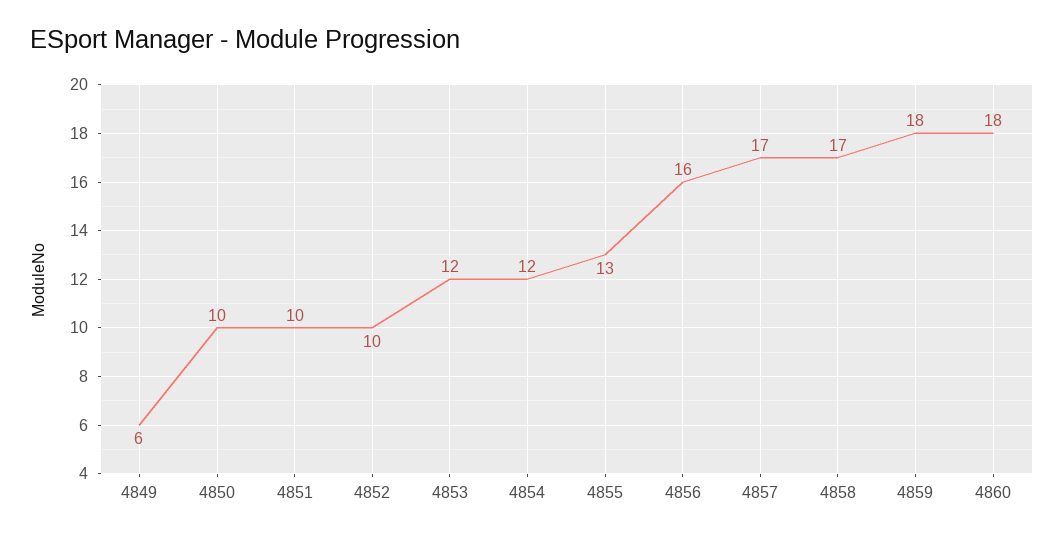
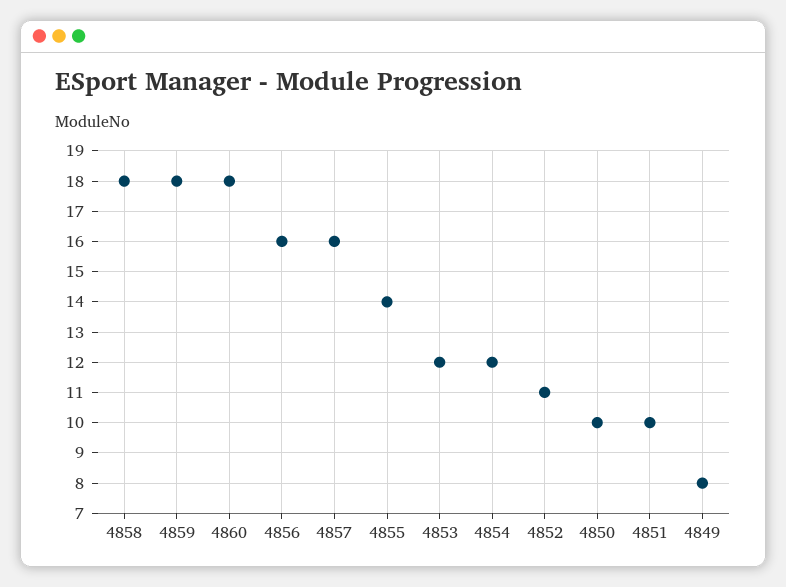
4849: 6 -> 8
4852: 10 -> 11
4855: 13 -> 14
4857: 17 -> 16
4858: 17 -> 18

